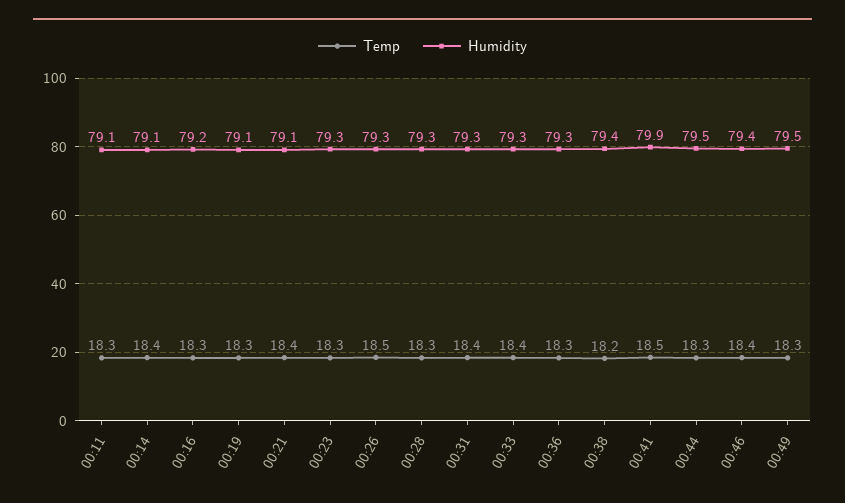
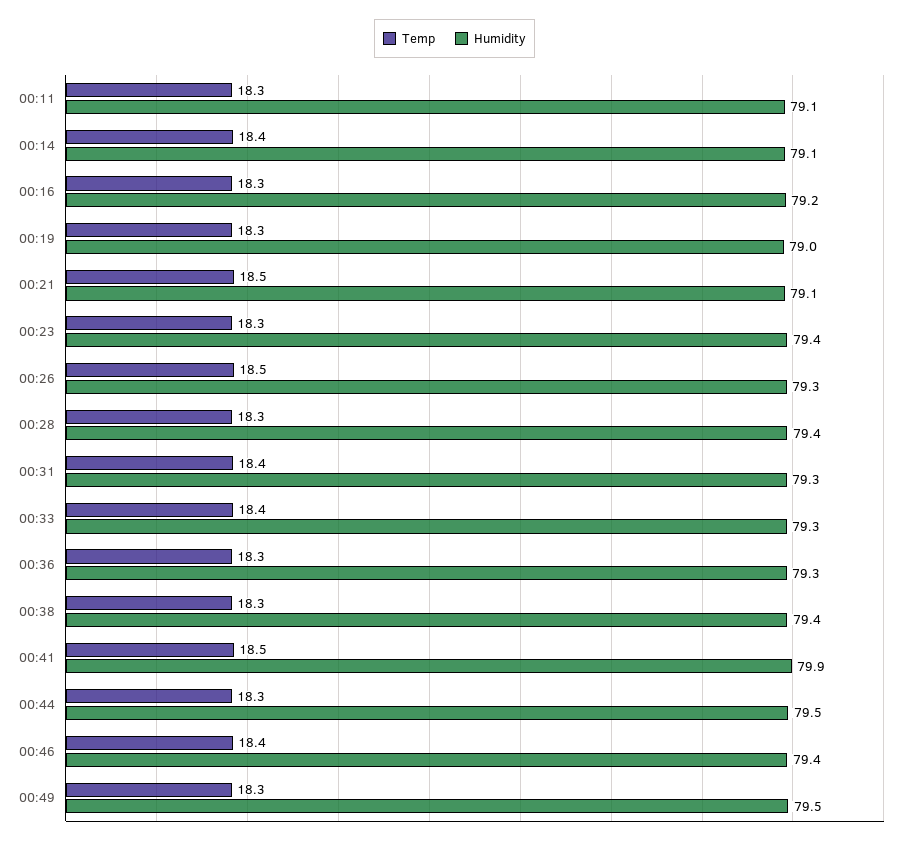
Humidity, 00:19: 79.1 -> 79
Temp, 00:21: 18.4 -> 18.5
Humidity, 00:23: 79.3 -> 79.4
Humidity, 00:28: 79.3 -> 79.4
Temp, 00:38: 18.2 -> 18.3

